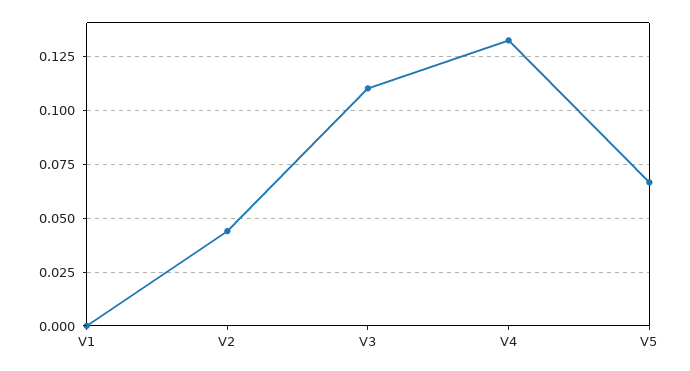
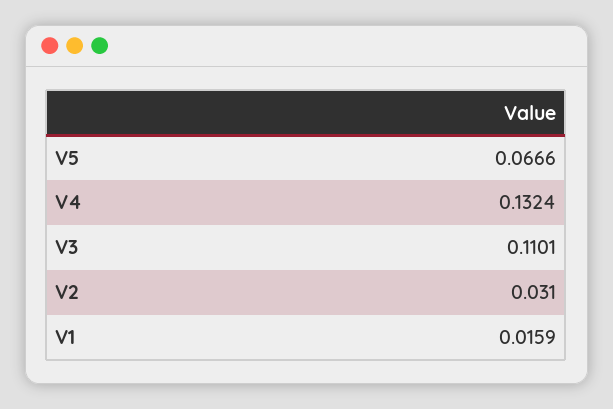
V1: 0 -> 0.0159
V2: 0.045 -> 0.031

